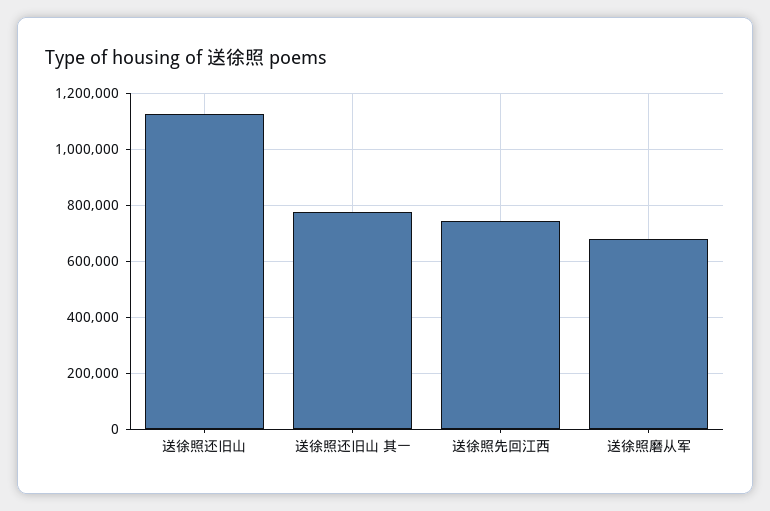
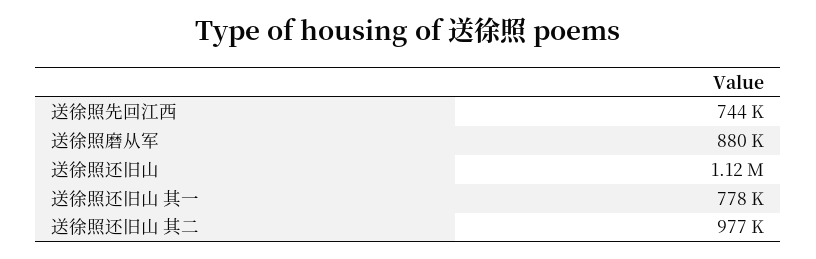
送徐照磨从军: 675000 -> 880000
送徐照还旧山 其二: none -> 977000

